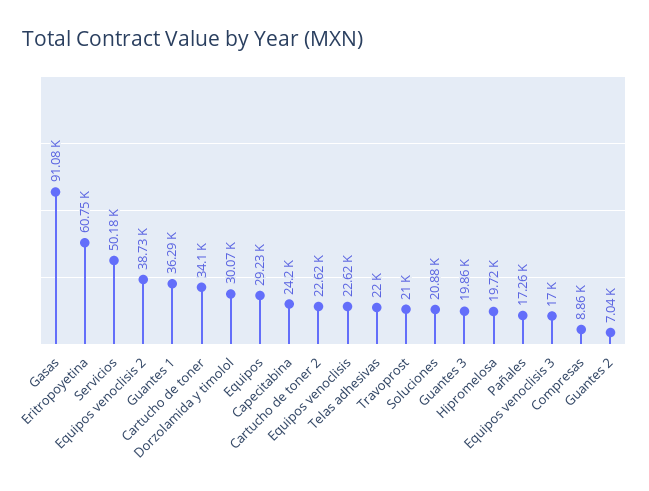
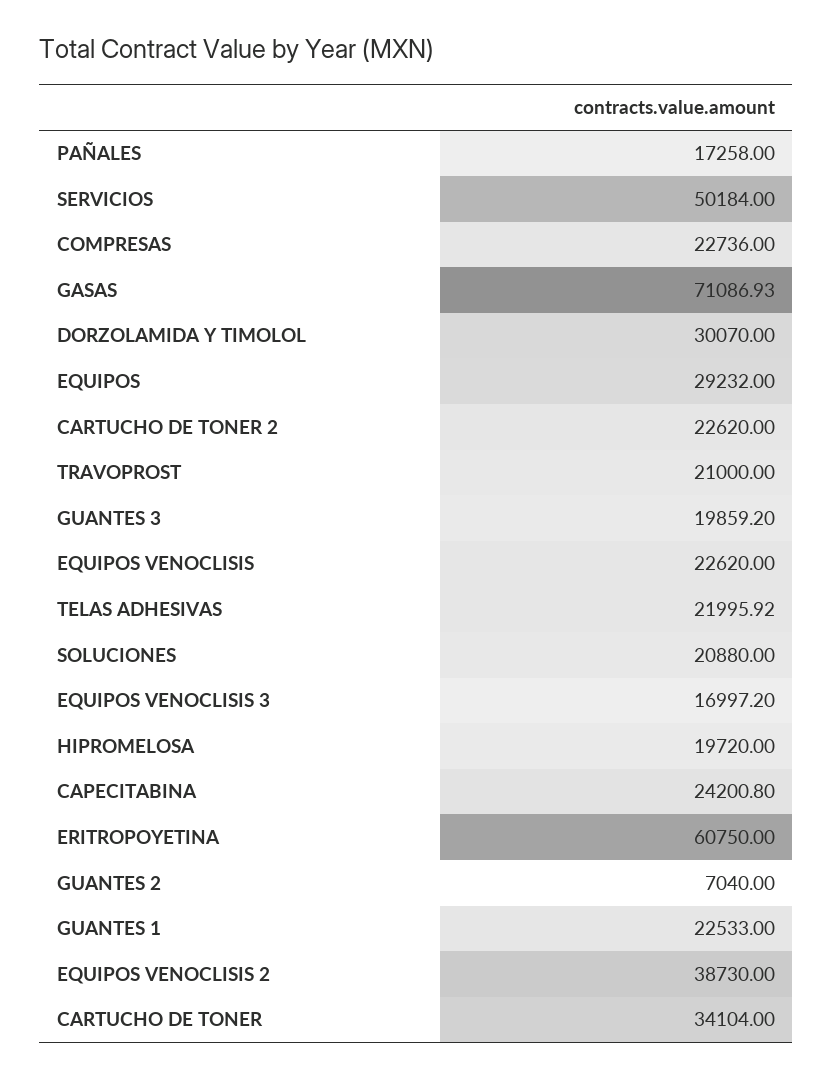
Gasas: 91080 -> 71086.93
Guantes 1: 36290 -> 22533
Compresas: 8860 -> 22736

